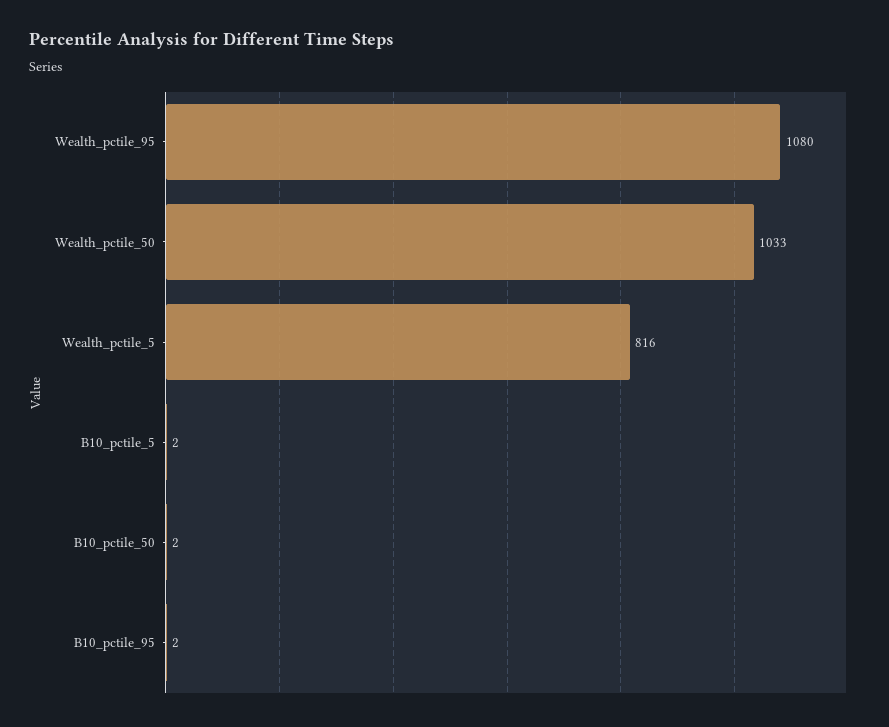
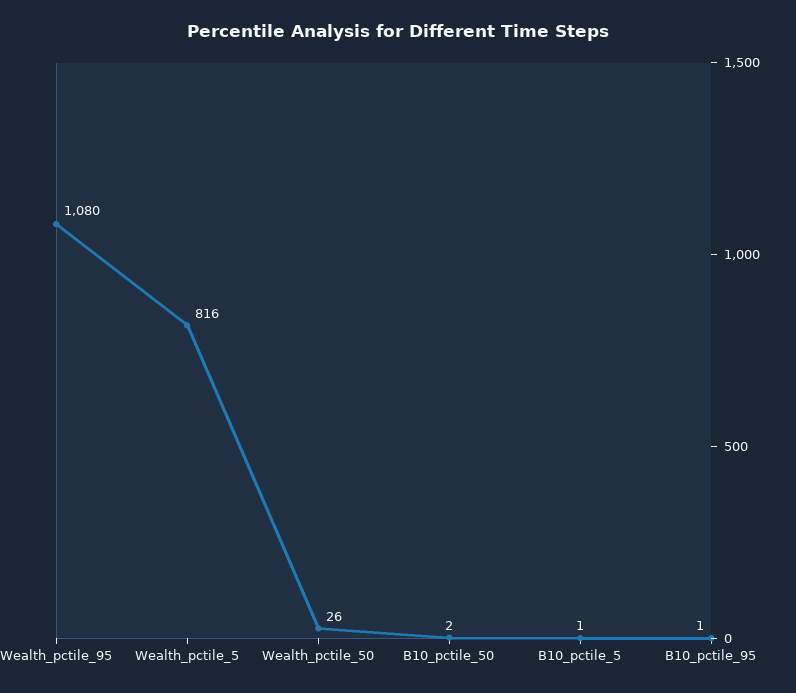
Wealth_pctile_50: 1033 -> 26
B10_pctile_5: 2 -> 1
B10_pctile_95: 2 -> 1

